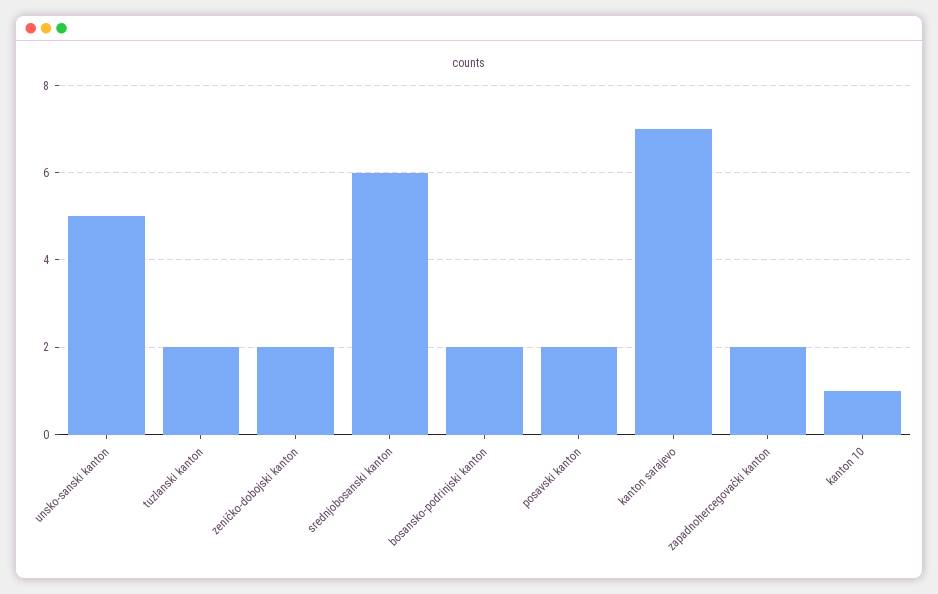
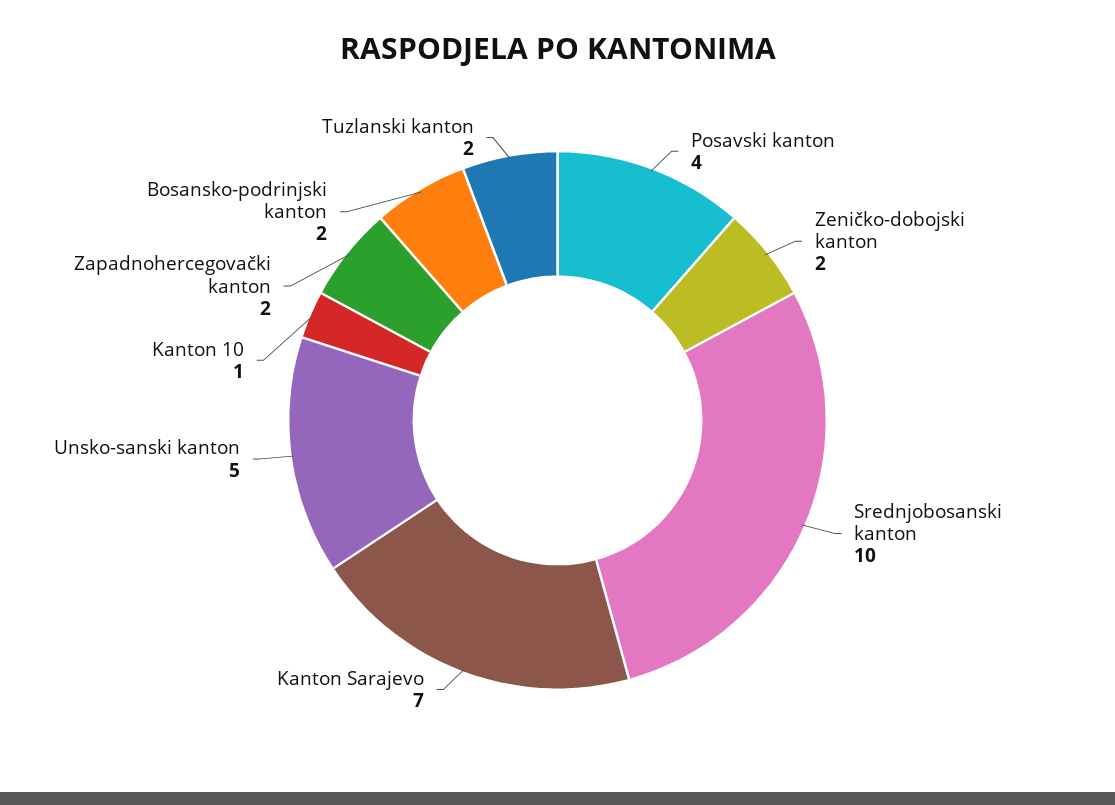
srednjobosanski kanton: 6 -> 10
posavski kanton: 2 -> 4

